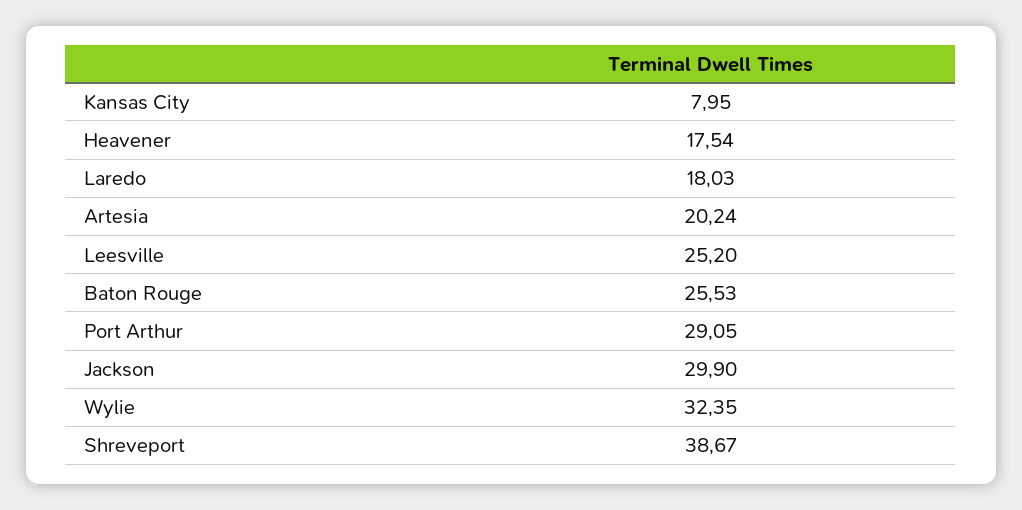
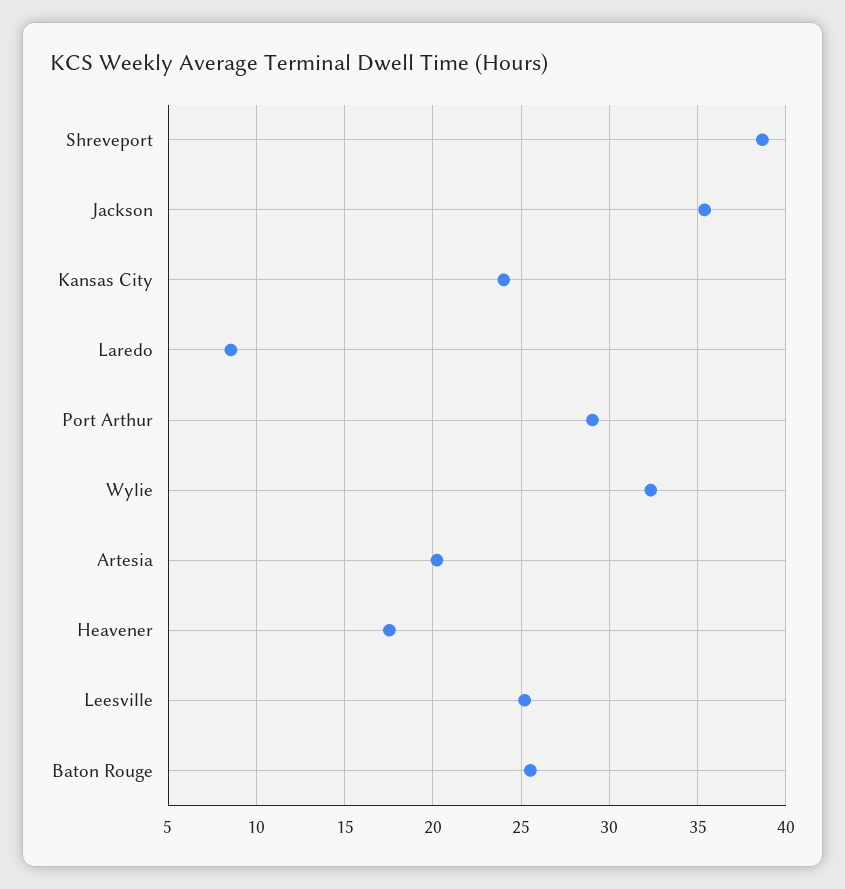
Kansas City: 7.95 -> 24
Laredo: 18.03 -> 8.5
Jackson: 29.9 -> 35.5

